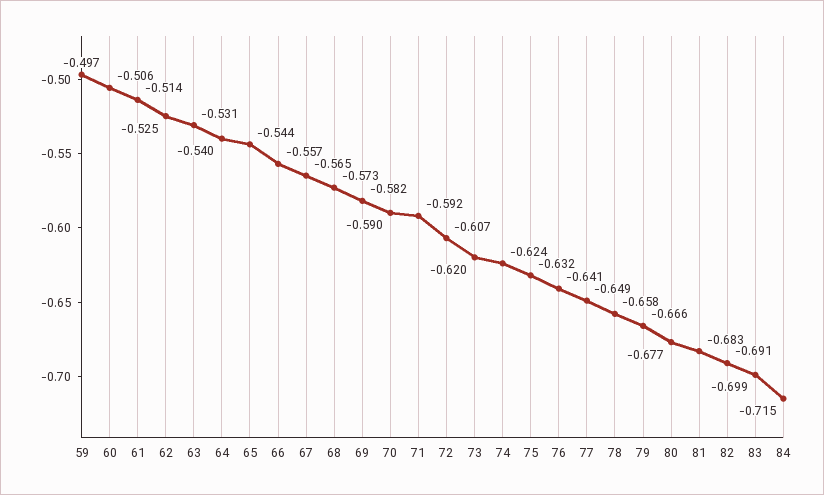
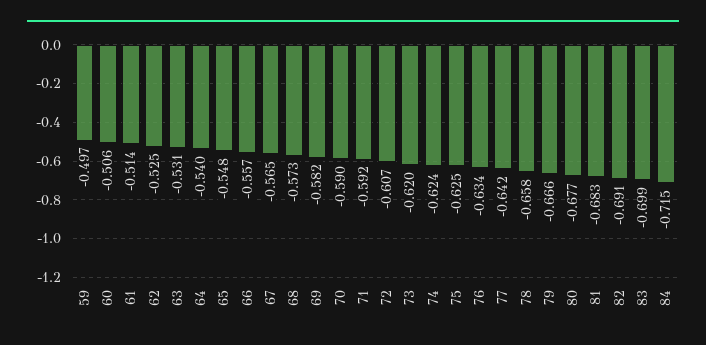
65: -0.544 -> -0.548
75: -0.632 -> -0.625
76: -0.641 -> -0.634
77: -0.649 -> -0.642

